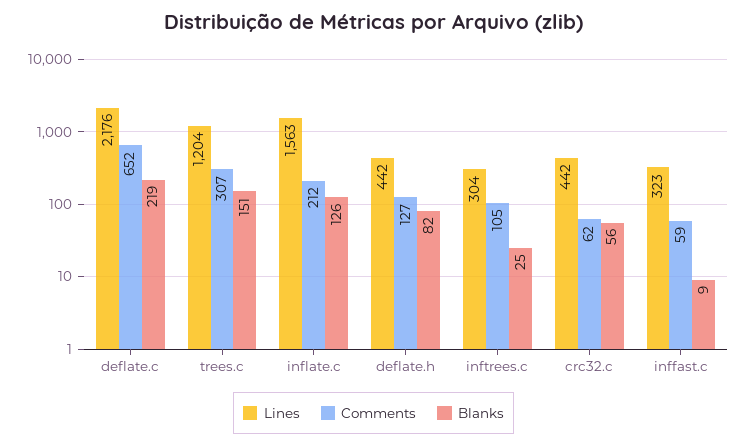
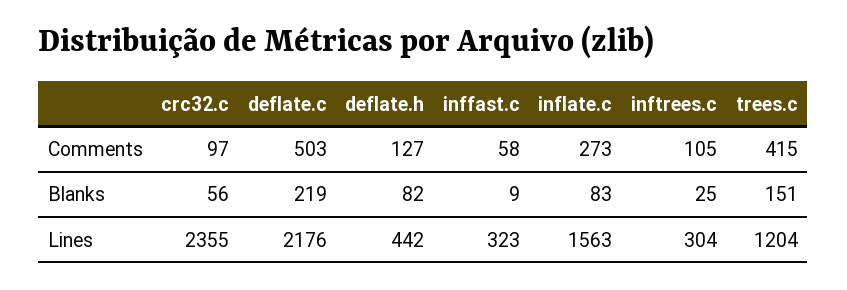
Comments, deflate.c: 652 -> 503
Comments, trees.c: 307 -> 415
Comments, inflate.c: 212 -> 273
Blanks, inflate.c: 126 -> 83
Lines, crc32.c: 442 -> 2355
Comments, crc32.c: 62 -> 97
Comments, inffast.c: 59 -> 58

